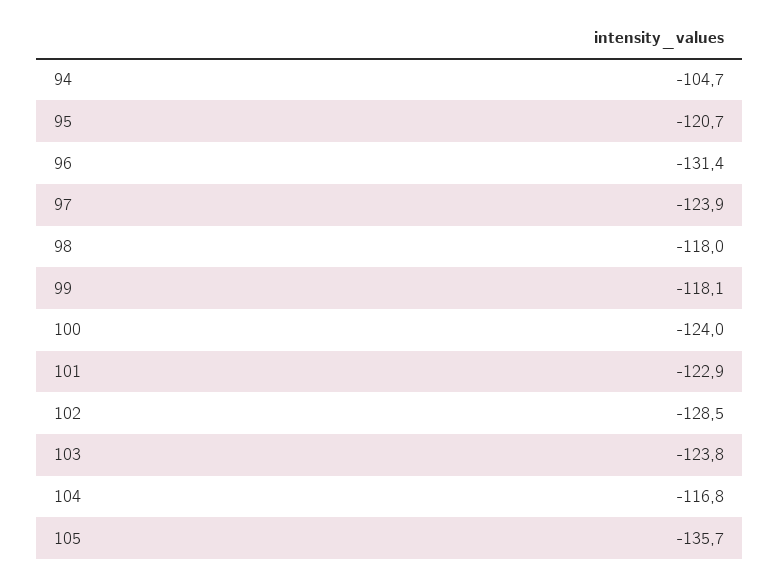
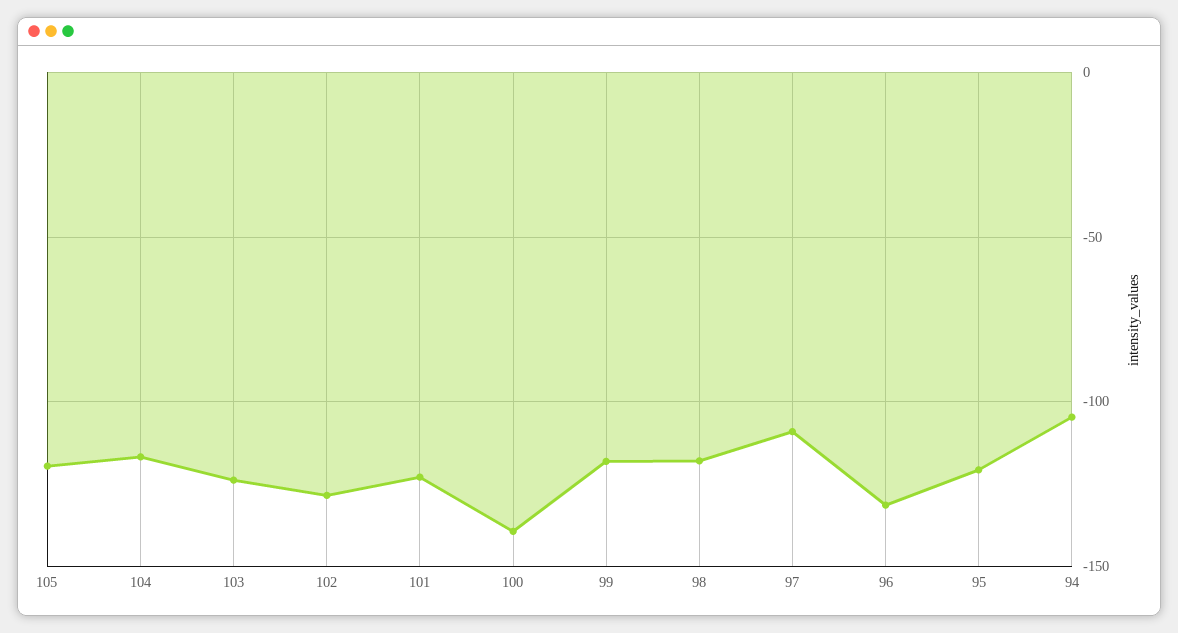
97: -123.9 -> -110
100: -124 -> -140
105: -135.7 -> -120

